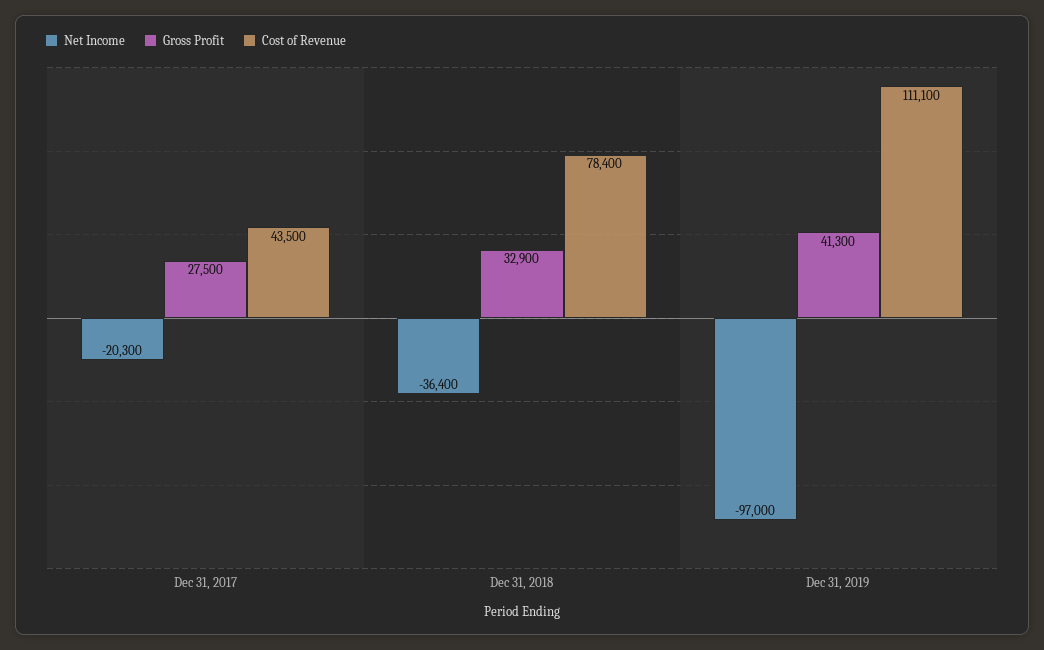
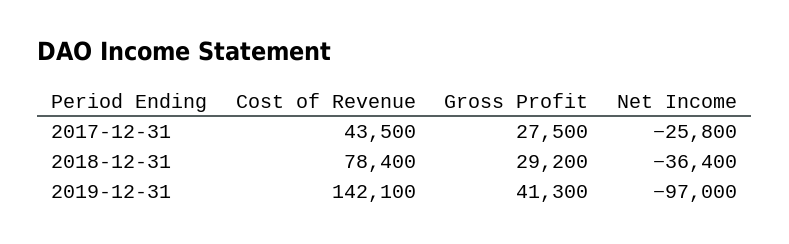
Net Income, Dec 31, 2017: -20300 -> -25800
Gross Profit, Dec 31, 2018: 32900 -> 29200
Cost of Revenue, Dec 31, 2019: 111100 -> 142100

